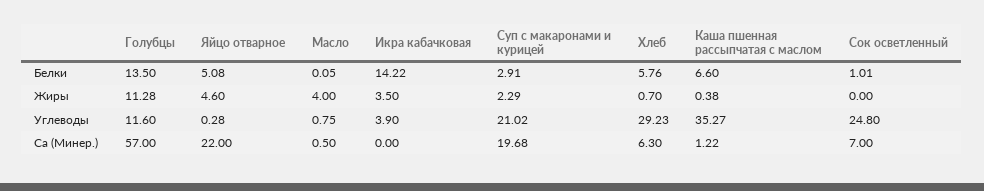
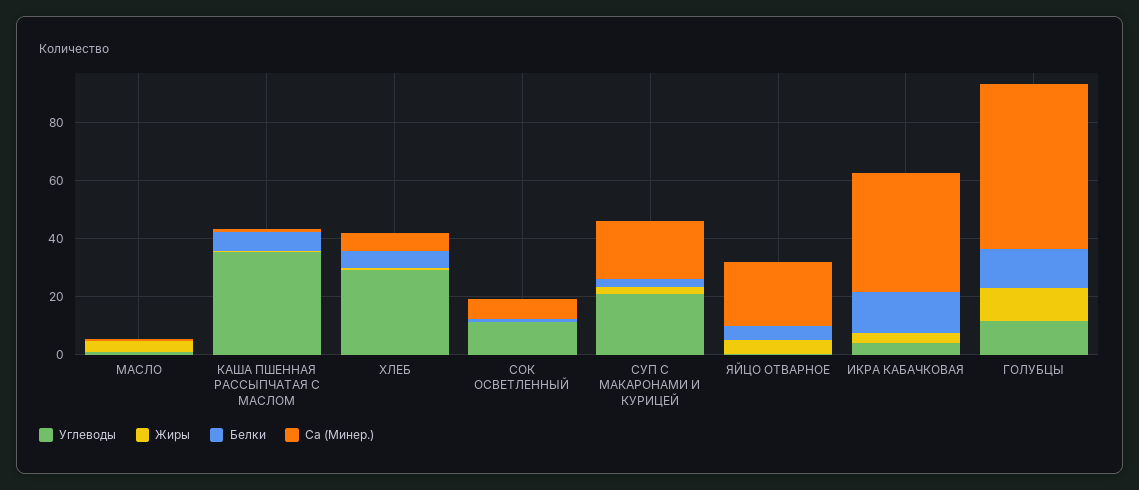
Углеводы, Сок осветленный: 24.8 -> 10
Са (Минер.), Икра кабачковая: 0 -> 40

